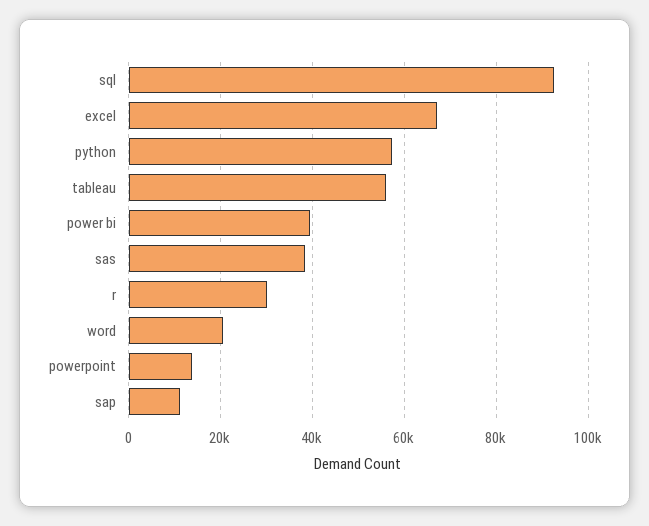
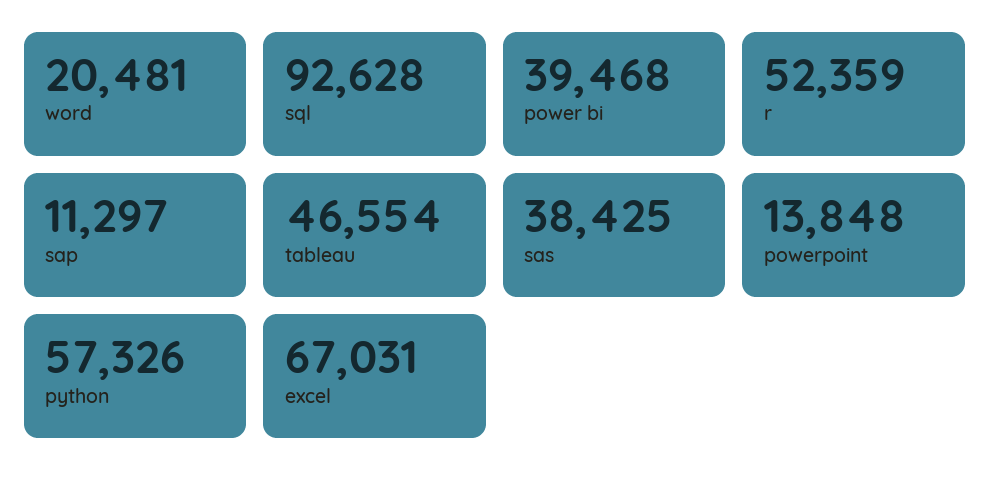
tableau: 56000 -> 46554
r: 30000 -> 52359

